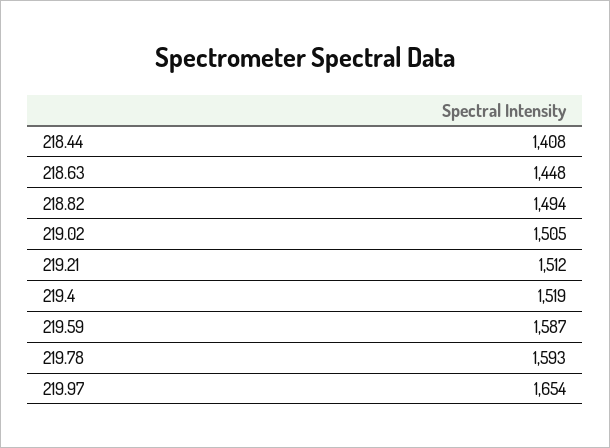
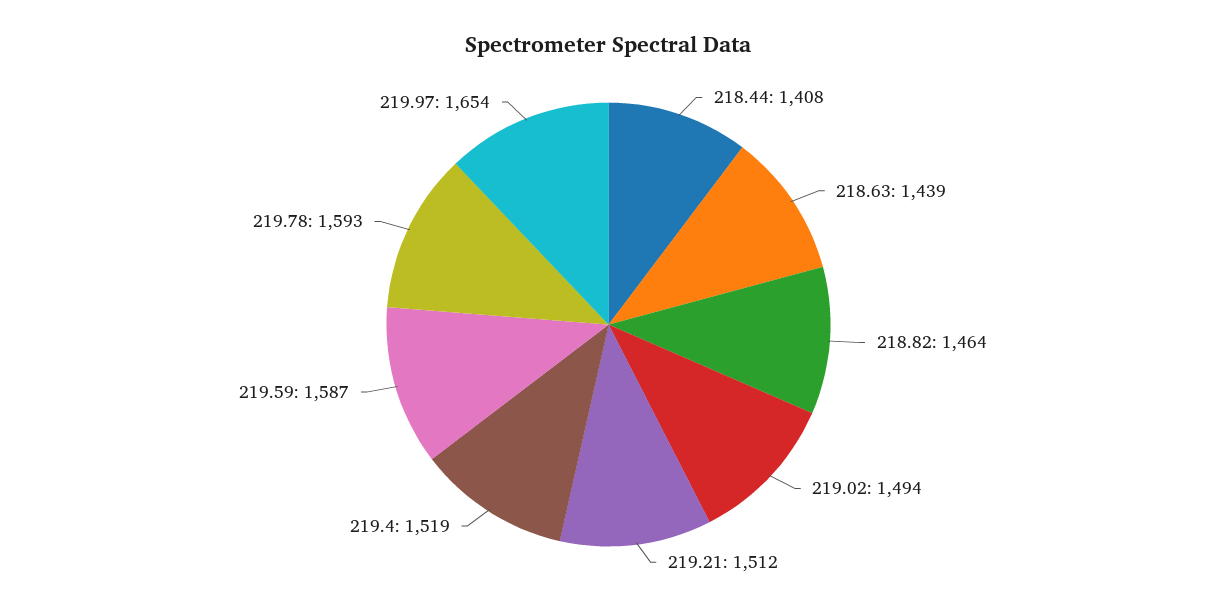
218.63: 1448 -> 1439
218.82: 1494 -> 1464
219.02: 1505 -> 1494

